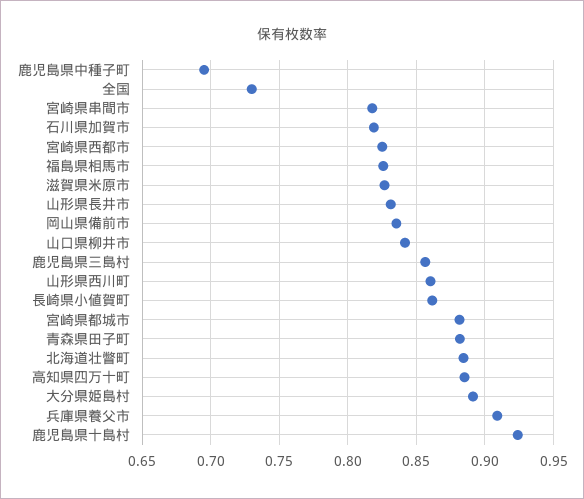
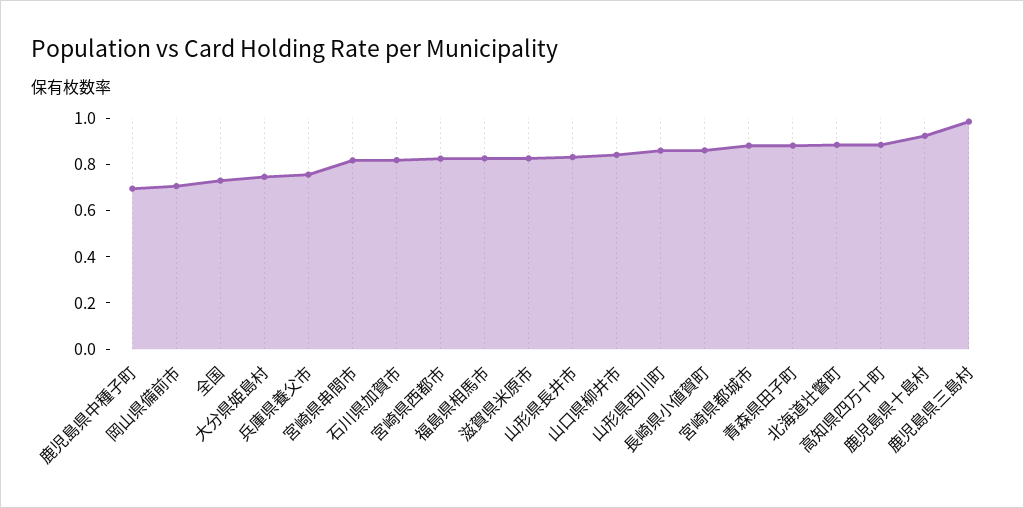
岡山県備前市: 0.835 -> 0.7
鹿児島県三島村: 0.855 -> 1
大分県姫島村: 0.89 -> 0.75
兵庫県養父市: 0.91 -> 0.75

